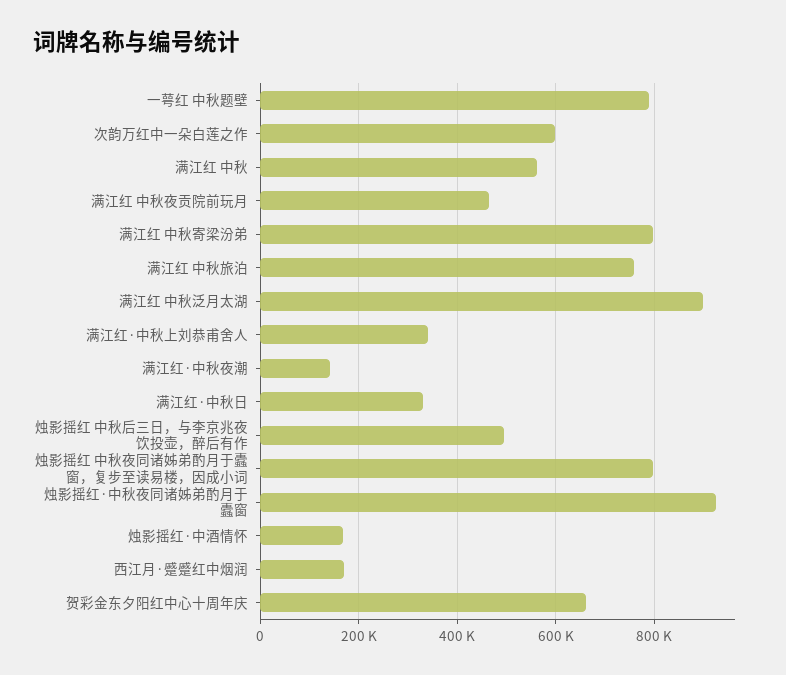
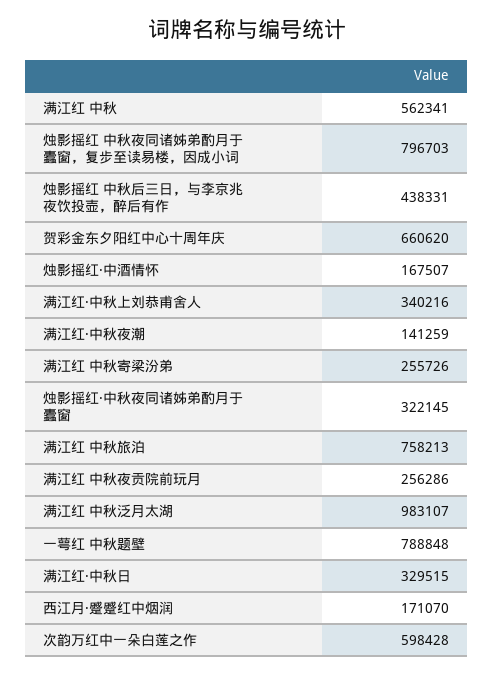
满江红 中秋夜贡院前玩月: 460000 -> 256286
满江红 中秋寄梁汾弟: 800000 -> 255726
满江红 中秋泛月太湖: 900000 -> 983107
烛影摇红 中秋后三日，与李京兆夜饮投壶，醉后有作: 500000 -> 438331
烛影摇红·中秋夜同诸姊弟酌月于蠹窗: 920000 -> 322145

